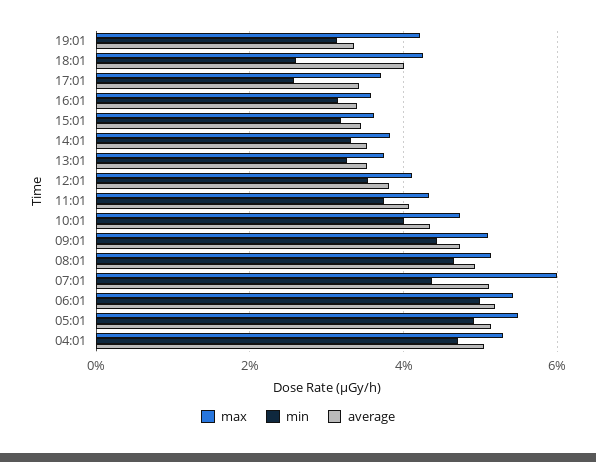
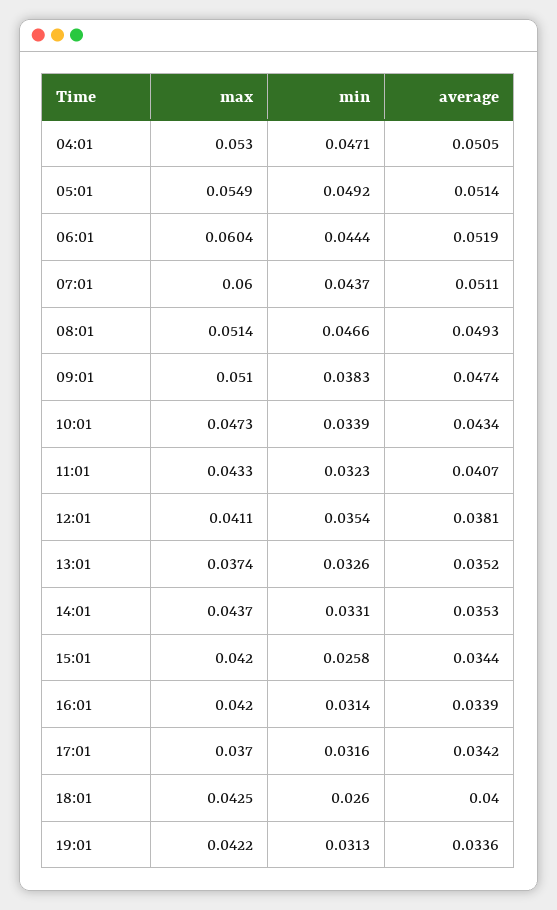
min, 17:01: 0.026 -> 0.0316
max, 16:01: 0.036 -> 0.042
max, 15:01: 0.036 -> 0.042
min, 15:01: 0.032 -> 0.0258
max, 14:01: 0.038 -> 0.0437
min, 11:01: 0.038 -> 0.0323
min, 10:01: 0.04 -> 0.0339
min, 09:01: 0.044 -> 0.0383
max, 06:01: 0.054 -> 0.0604
min, 06:01: 0.05 -> 0.0444

